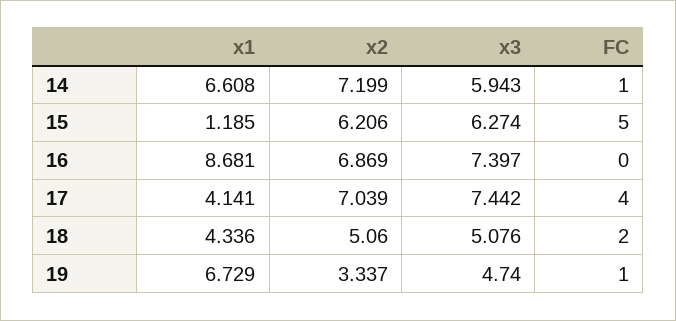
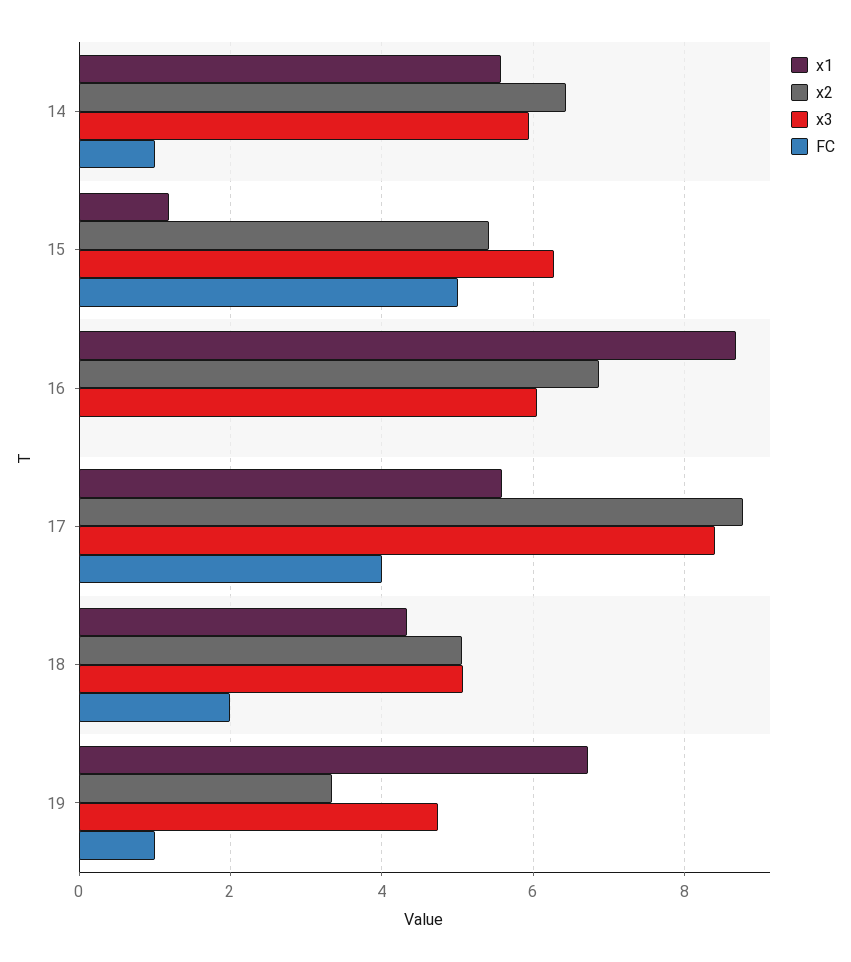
x1, 14: 6.608 -> 5.6
x2, 14: 7.199 -> 6.4
x2, 15: 6.206 -> 5.4
x3, 16: 7.397 -> 6
x1, 17: 4.141 -> 5.6
x2, 17: 7.039 -> 8.8
x3, 17: 7.442 -> 8.4

